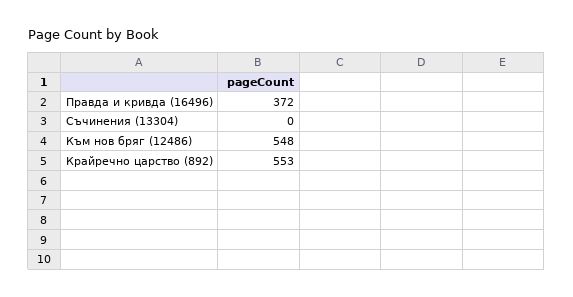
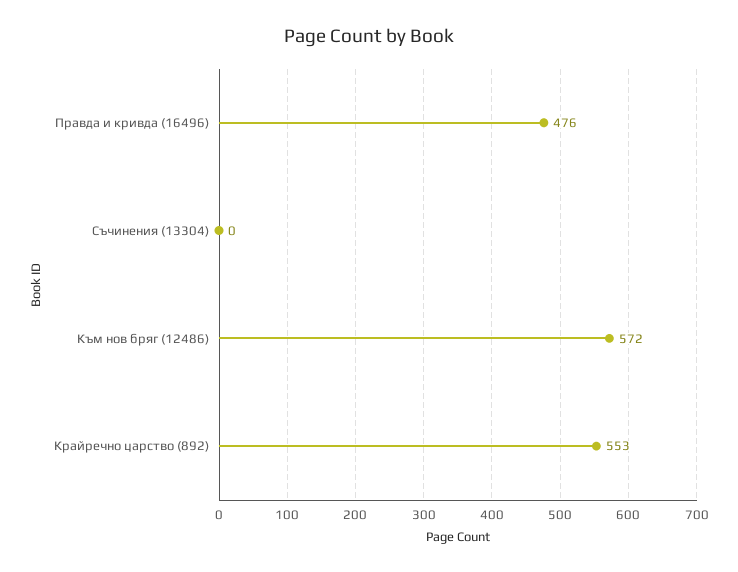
Правда и кривда (16496): 372 -> 476
Към нов бряг (12486): 548 -> 572

